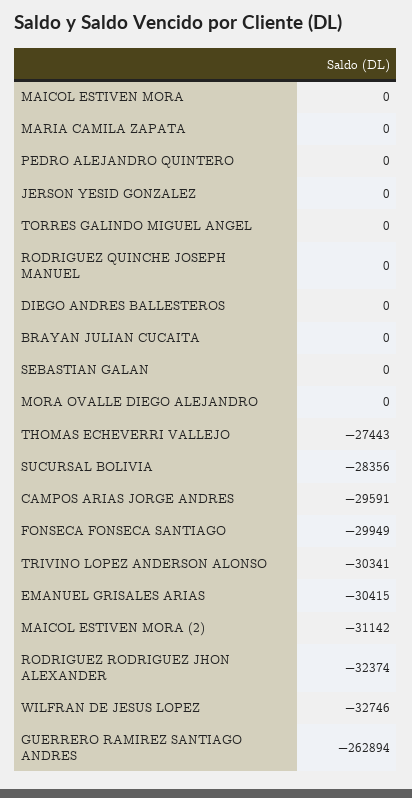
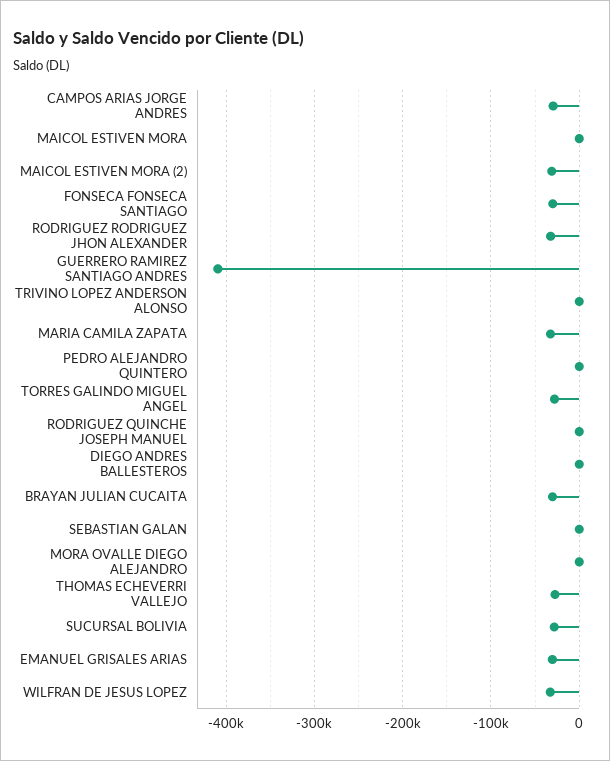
MARIA CAMILA ZAPATA: 0 -> -30000
JERSON YESID GONZALEZ: 0 -> none
TORRES GALINDO MIGUEL ANGEL: 0 -> -30000
BRAYAN JULIAN CUCAITA: 0 -> -30000
TRIVINO LOPEZ ANDERSON ALONSO: -30341 -> 0
GUERRERO RAMIREZ SANTIAGO ANDRES: -262894 -> -410000

